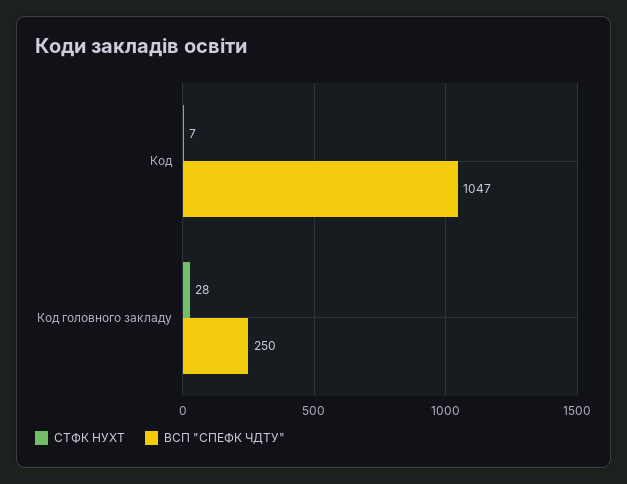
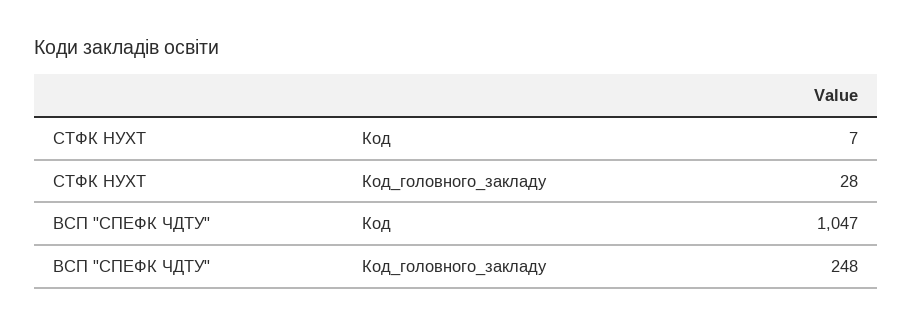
ВСП "СПЕФК ЧДТУ", Код головного закладу: 250 -> 248

